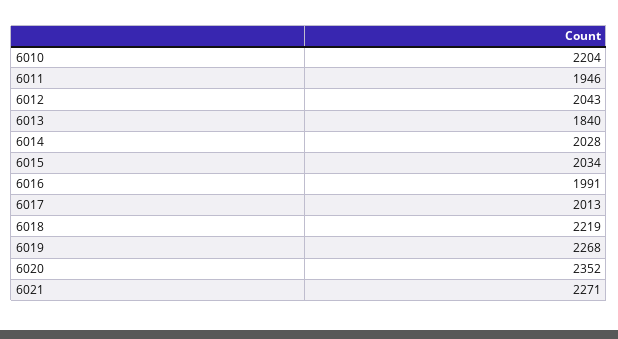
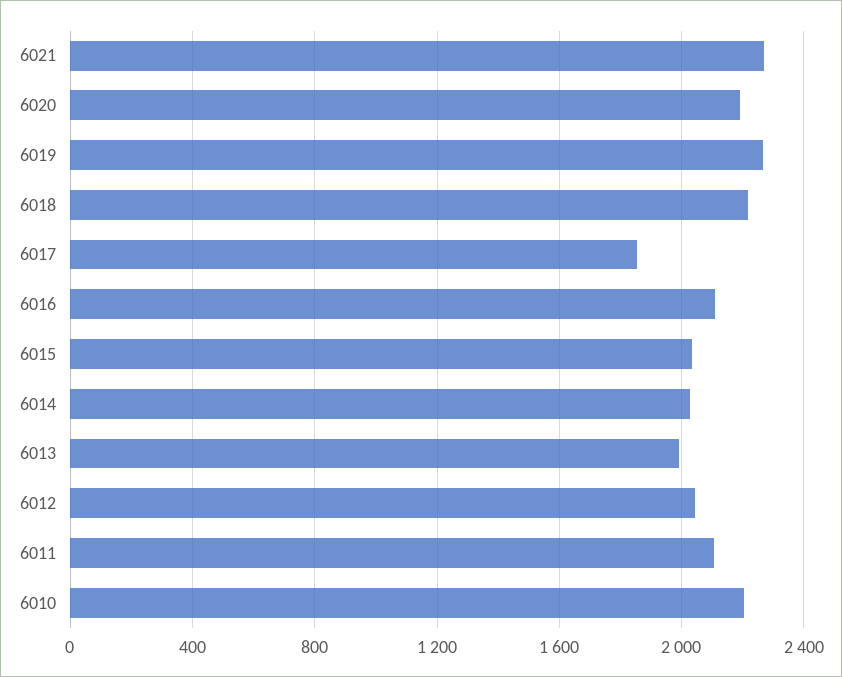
6011: 1946 -> 2100
6013: 1840 -> 2000
6016: 1991 -> 2100
6017: 2013 -> 1850
6020: 2352 -> 2200

